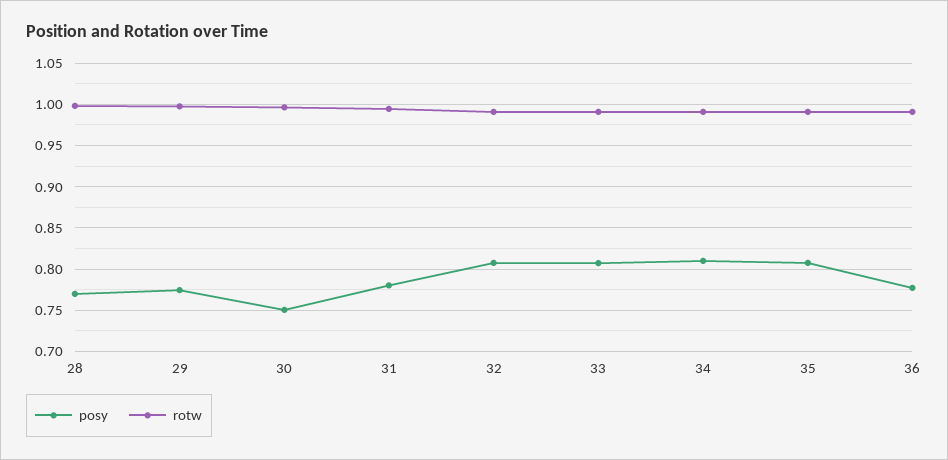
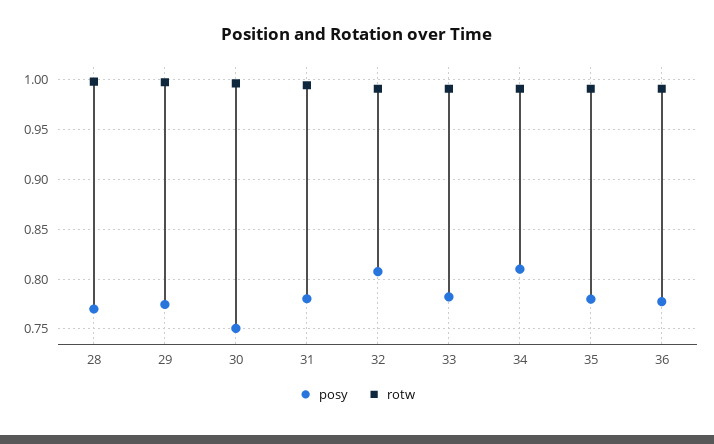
posy, 33: 0.81 -> 0.78
posy, 35: 0.81 -> 0.78

